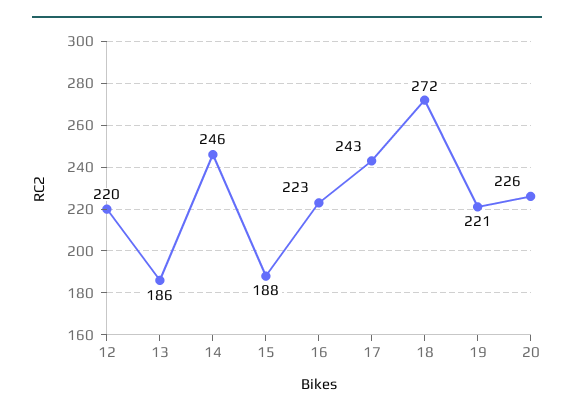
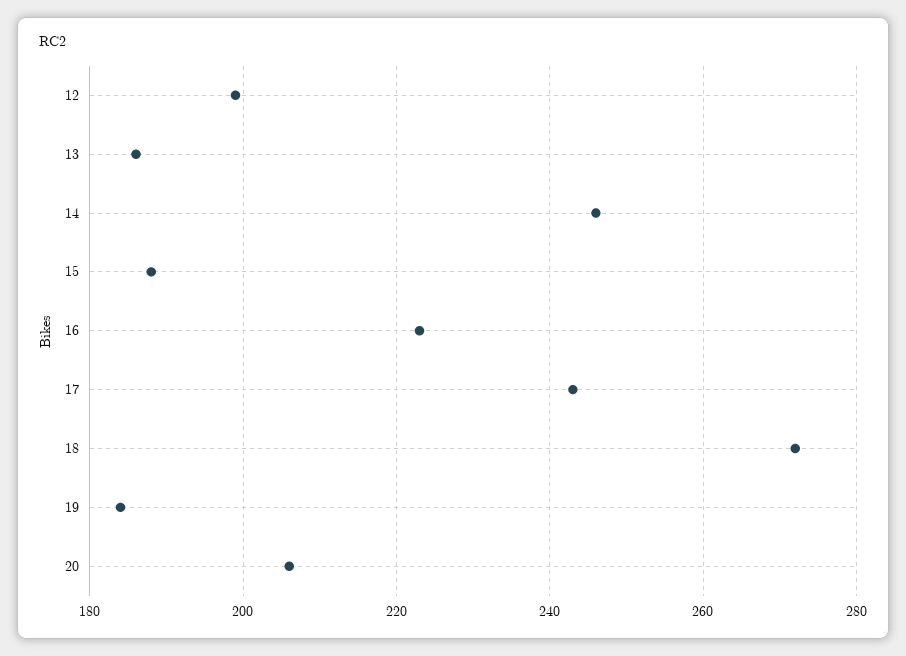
12: 220 -> 200
19: 221 -> 185
20: 226 -> 205

